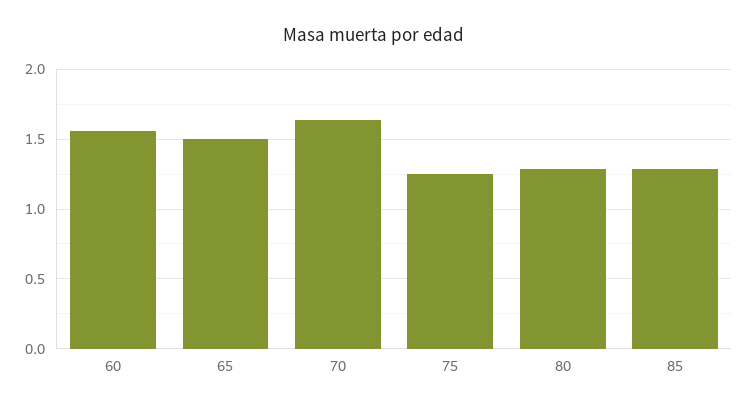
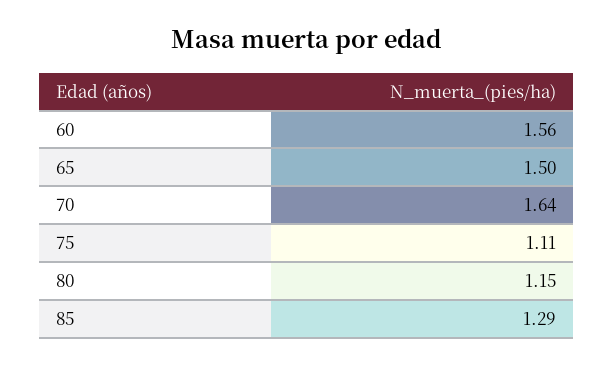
75: 1.25 -> 1.11
80: 1.3 -> 1.15

